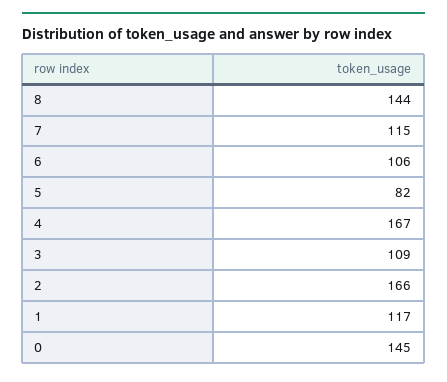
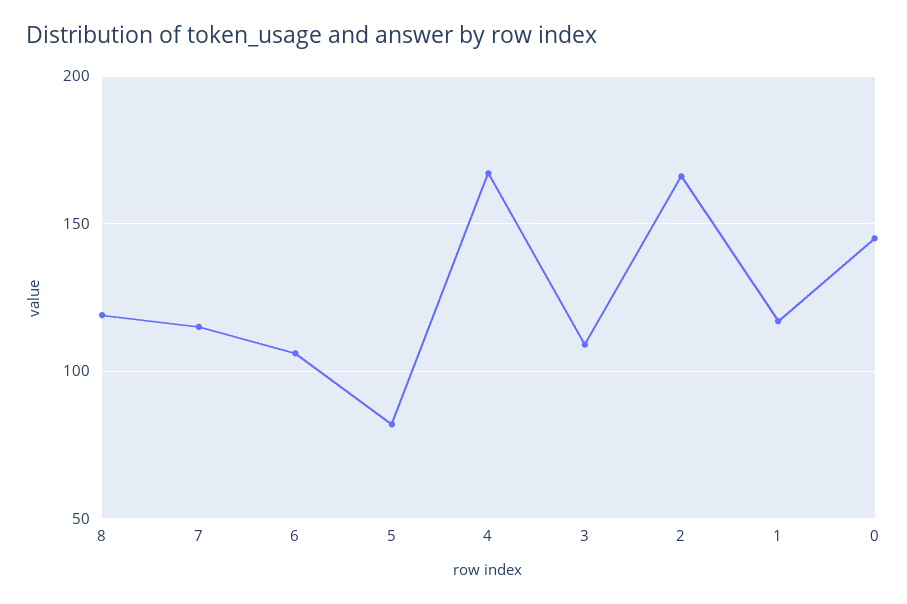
8: 144 -> 120

